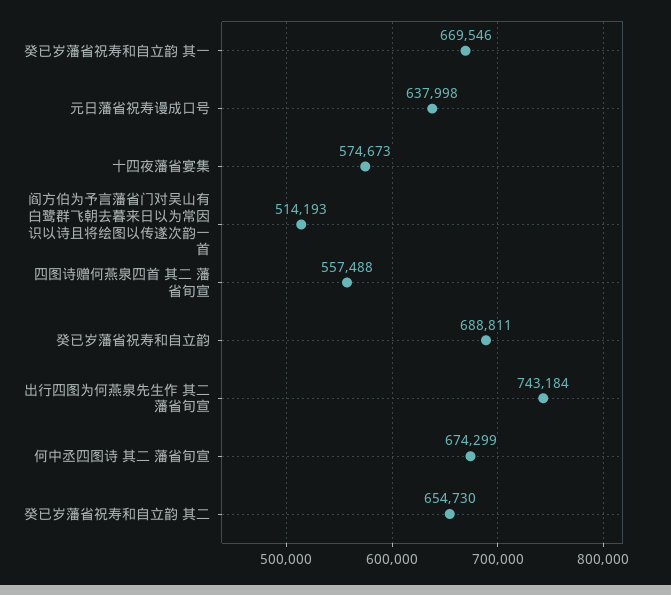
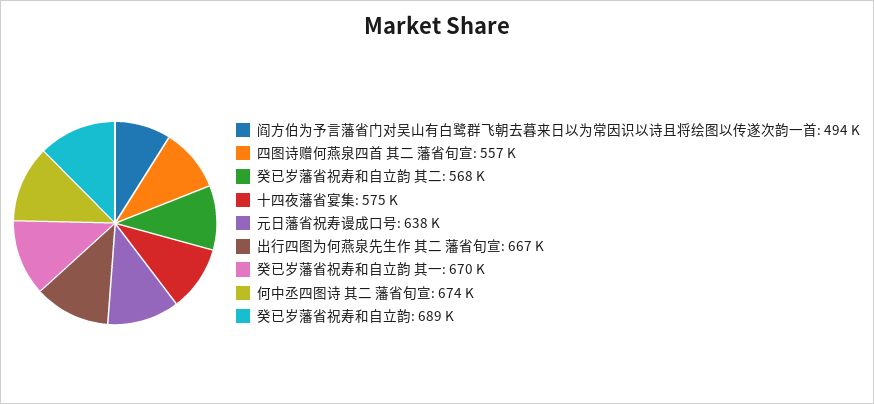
阎方伯为予言藩省门对吴山有白鹭群飞朝去暮来日以为常因识以诗且将绘图以传遂次韵一首: 514193 -> 494000
出行四图为何燕泉先生作 其二 藩省旬宣: 743184 -> 667000
癸已岁藩省祝寿和自立韵 其二: 654730 -> 568000

